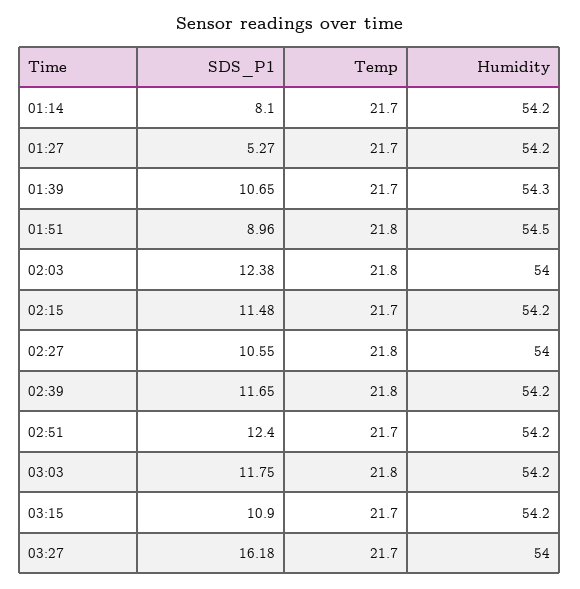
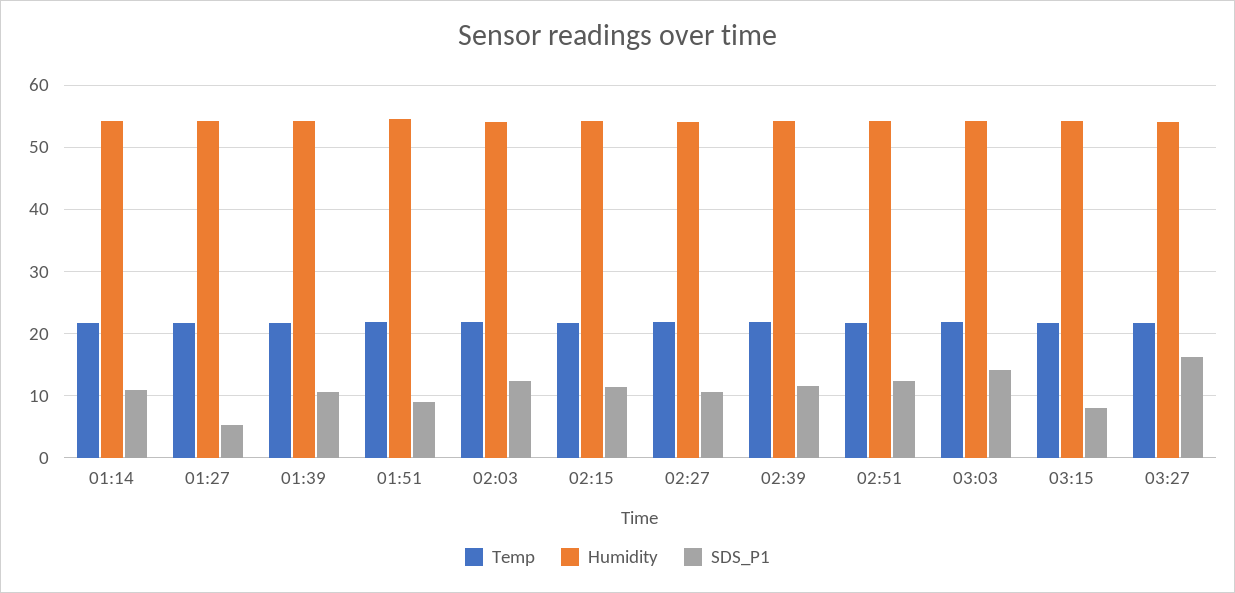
SDS_P1, 01:14: 8.1 -> 11
SDS_P1, 03:03: 11.75 -> 14
SDS_P1, 03:15: 10.9 -> 8

